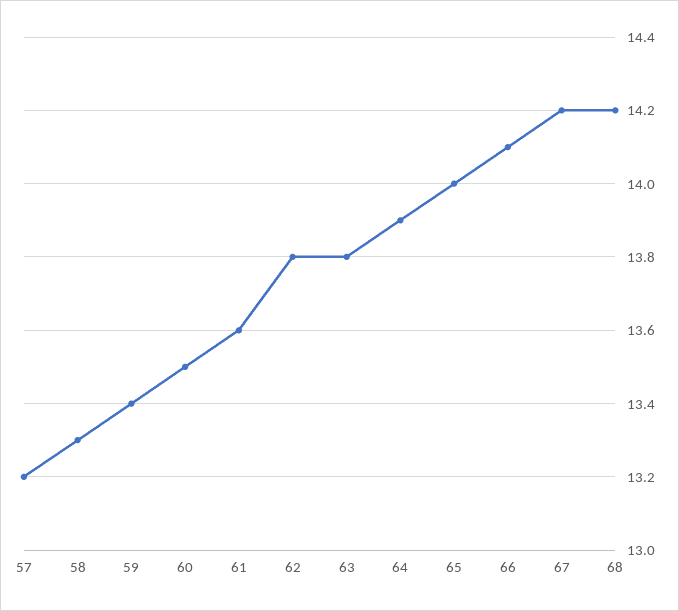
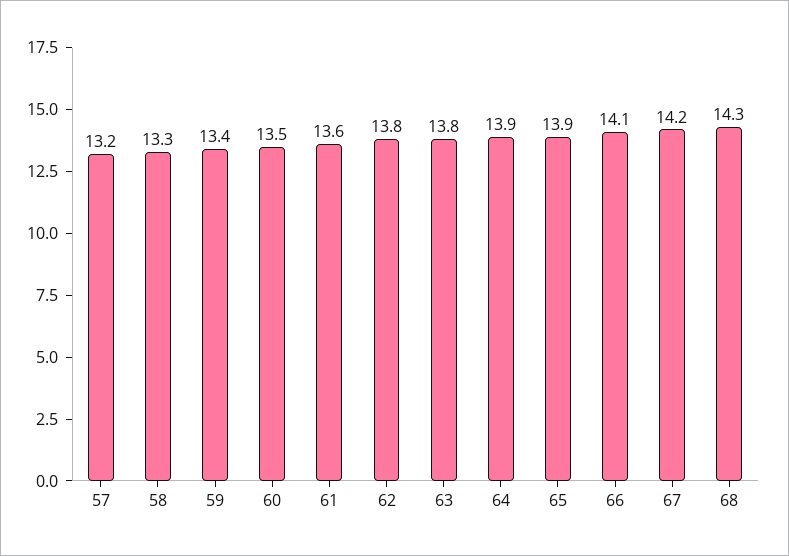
65: 14 -> 13.9
68: 14.2 -> 14.3

